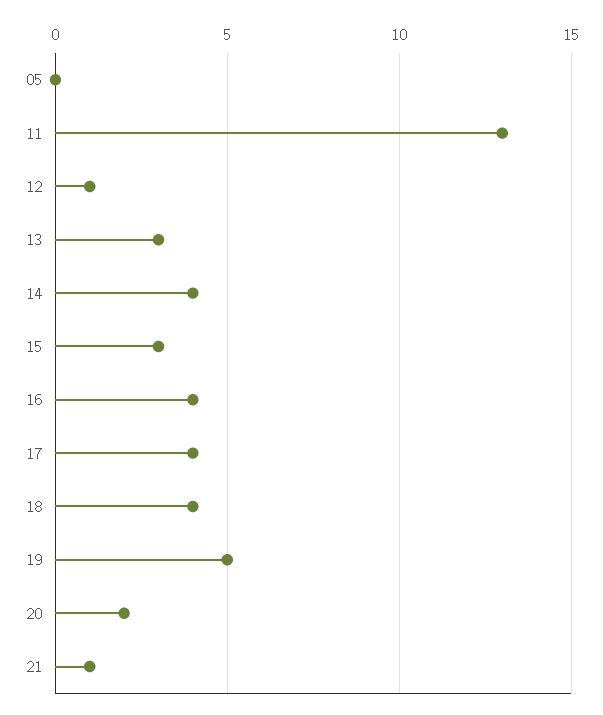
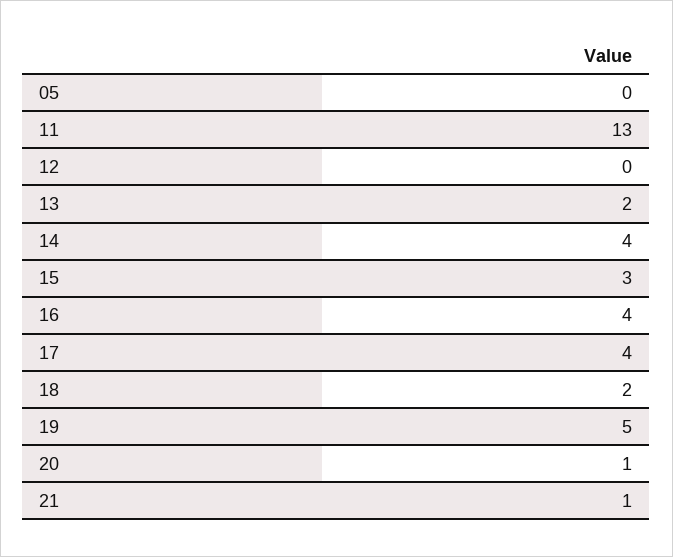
12: 1 -> 0
13: 3 -> 2
18: 4 -> 2
20: 2 -> 1

